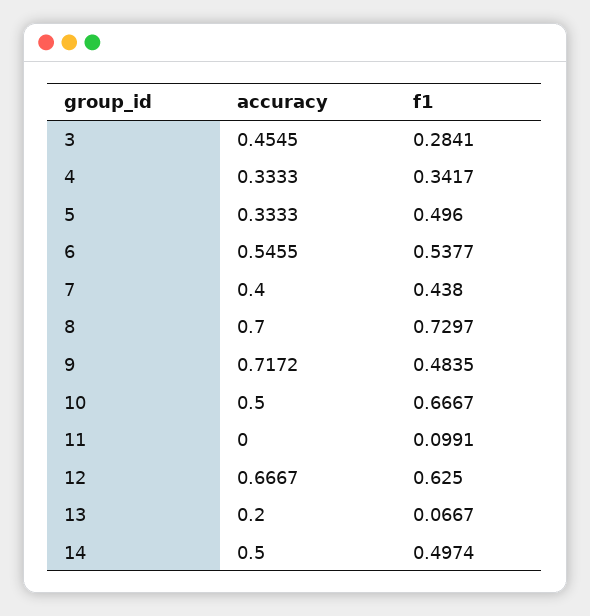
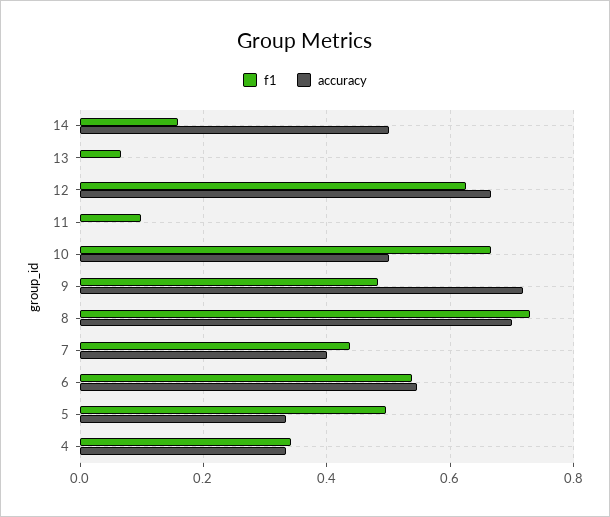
accuracy, 3: 0.4545 -> none
f1, 3: 0.2841 -> none
accuracy, 13: 0.2 -> 0
f1, 14: 0.4974 -> 0.16

